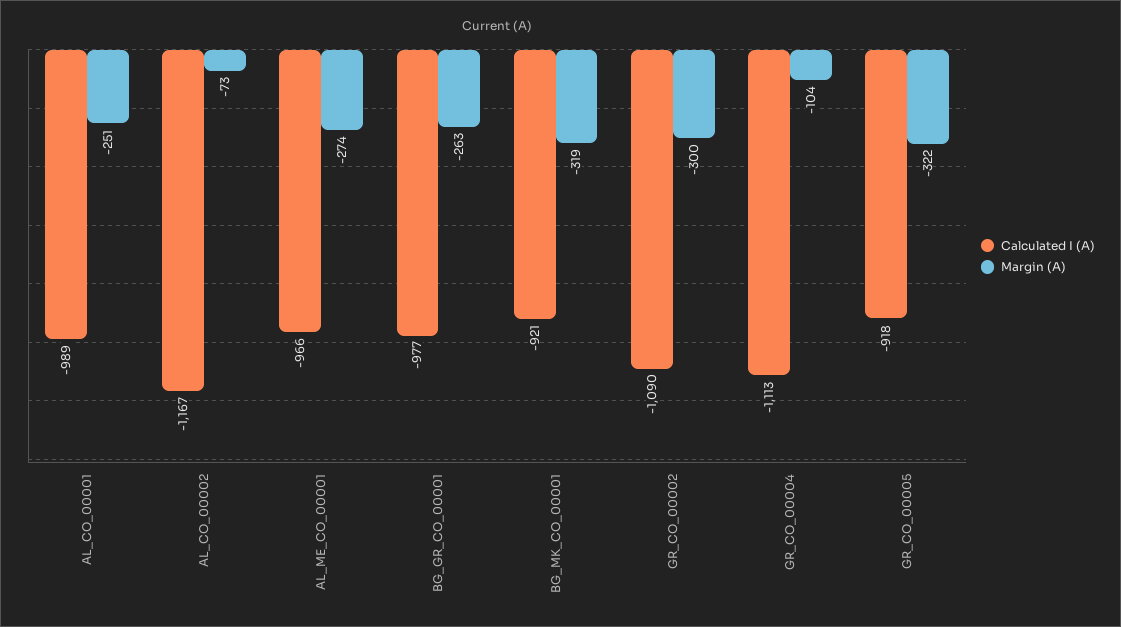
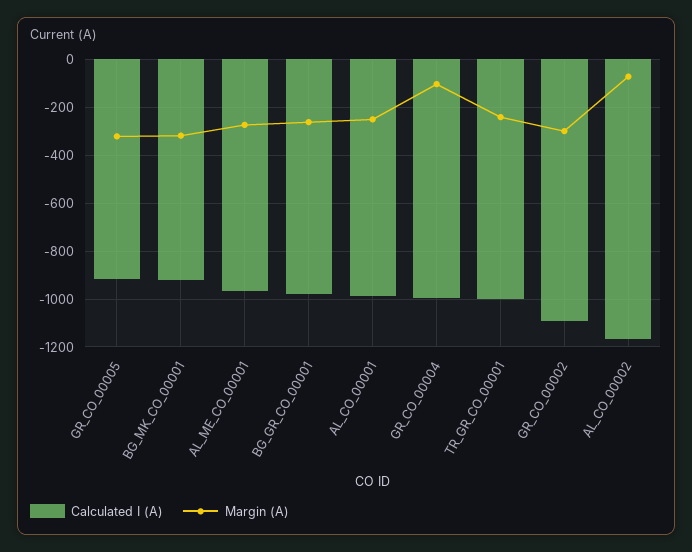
Calculated I (A), GR_CO_00004: -1113 -> -1000
Calculated I (A), TR_GR_CO_00001: none -> -1000
Margin (A), TR_GR_CO_00001: none -> -250

